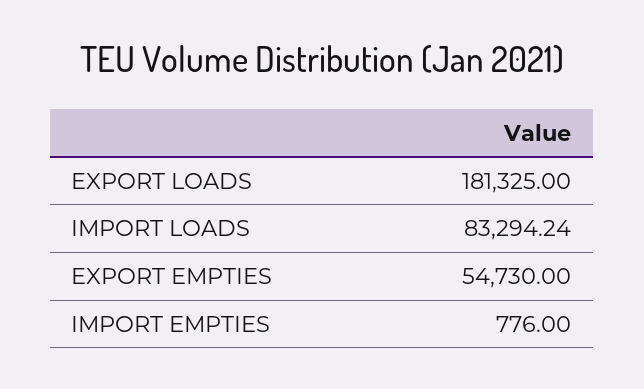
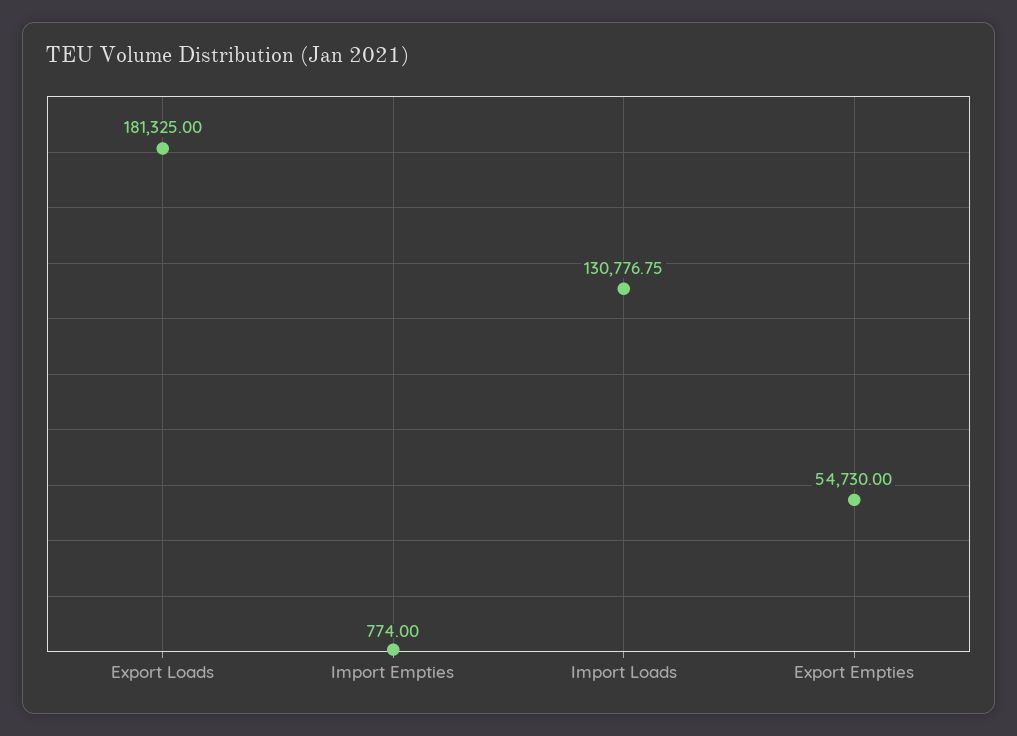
IMPORT LOADS: 83294.24 -> 130776.75
IMPORT EMPTIES: 776 -> 774

